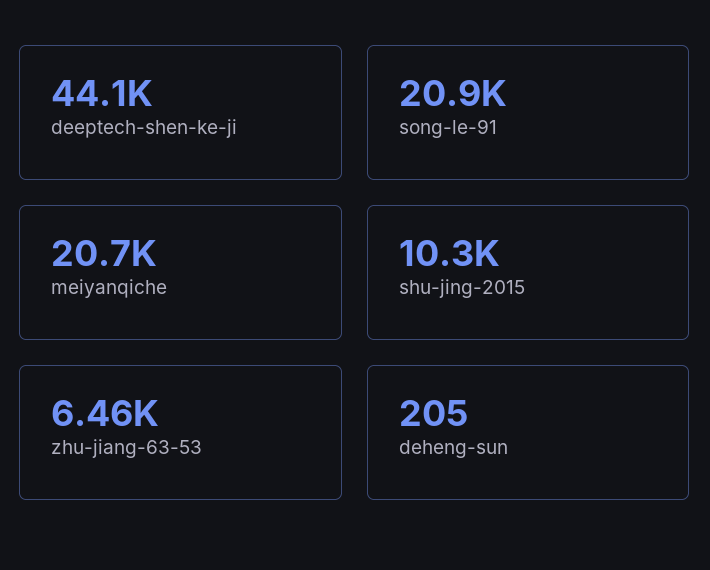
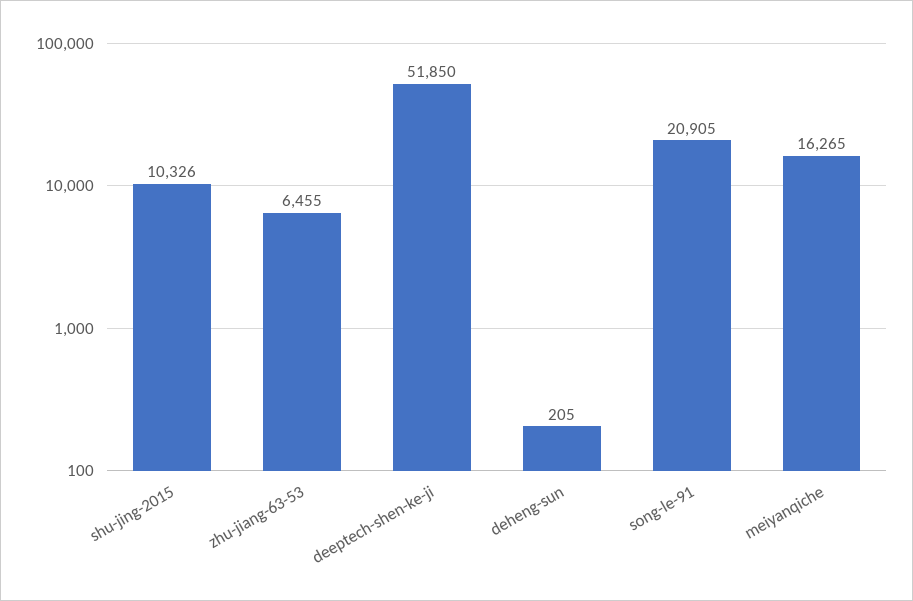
deeptech-shen-ke-ji: 44100 -> 51850
meiyanqiche: 20700 -> 16265

